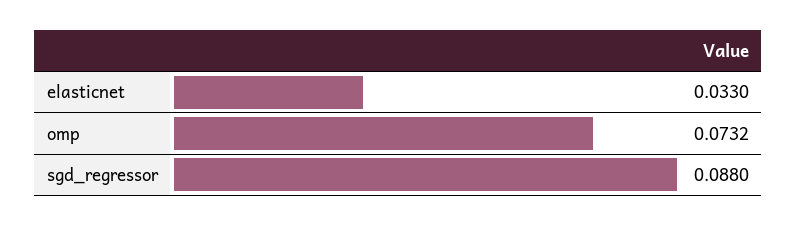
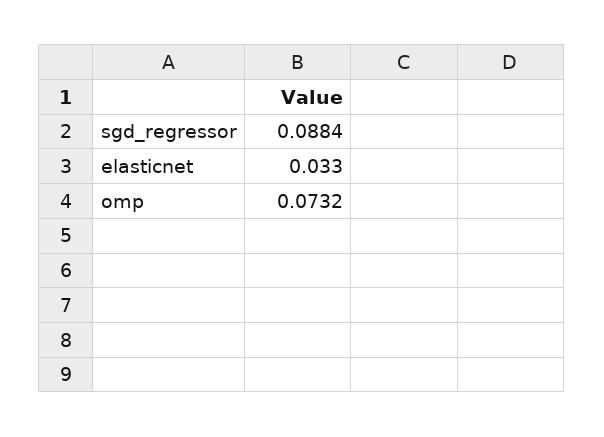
sgd_regressor: 0.088 -> 0.0884

